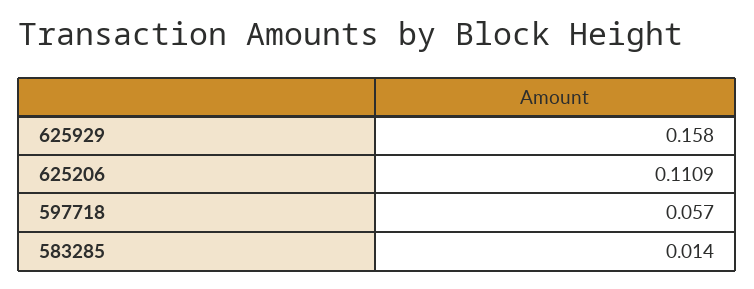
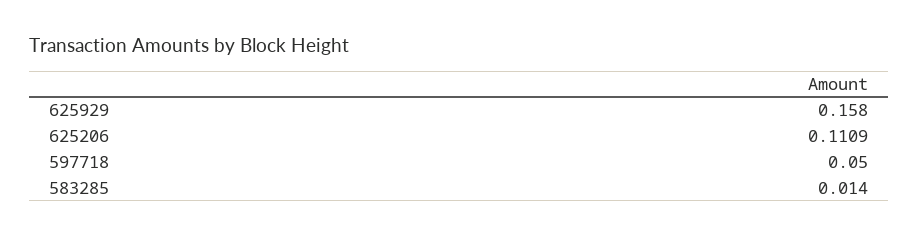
597718: 0.057 -> 0.05

